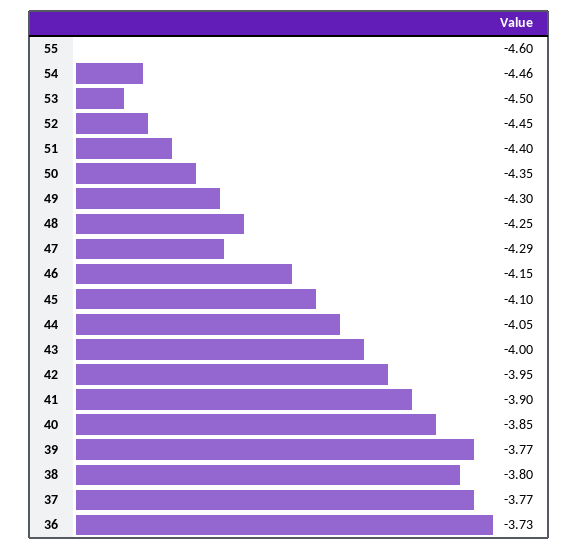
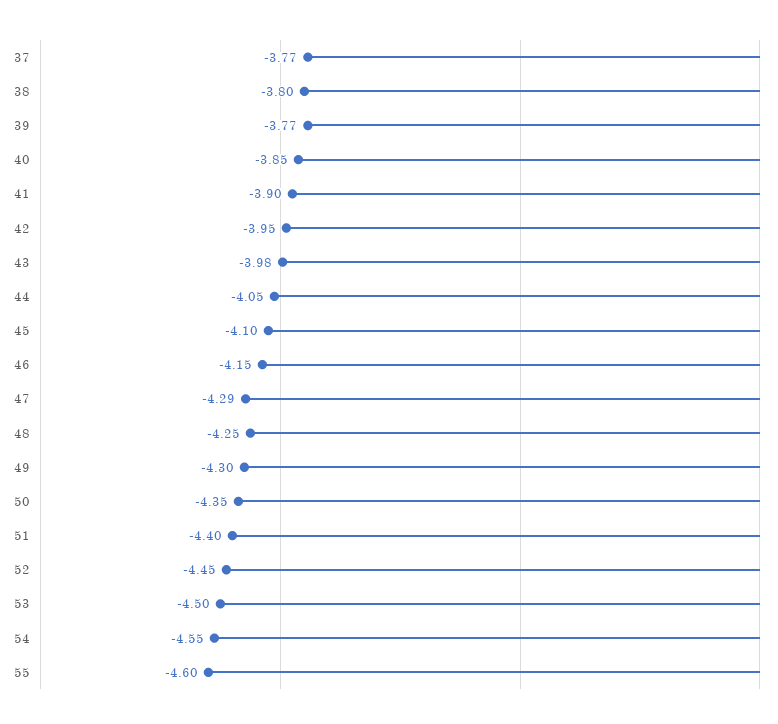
54: -4.46 -> -4.55
43: -4 -> -3.98
36: -3.73 -> none

